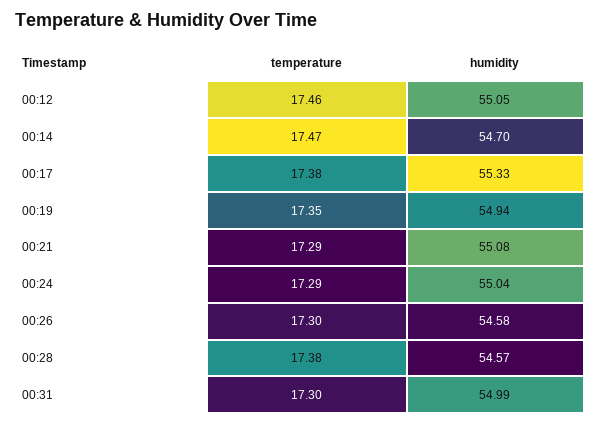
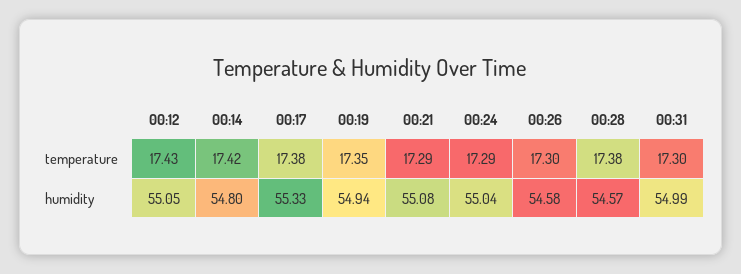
temperature, 00:12: 17.46 -> 17.43
temperature, 00:14: 17.47 -> 17.42
humidity, 00:14: 54.7 -> 54.8

